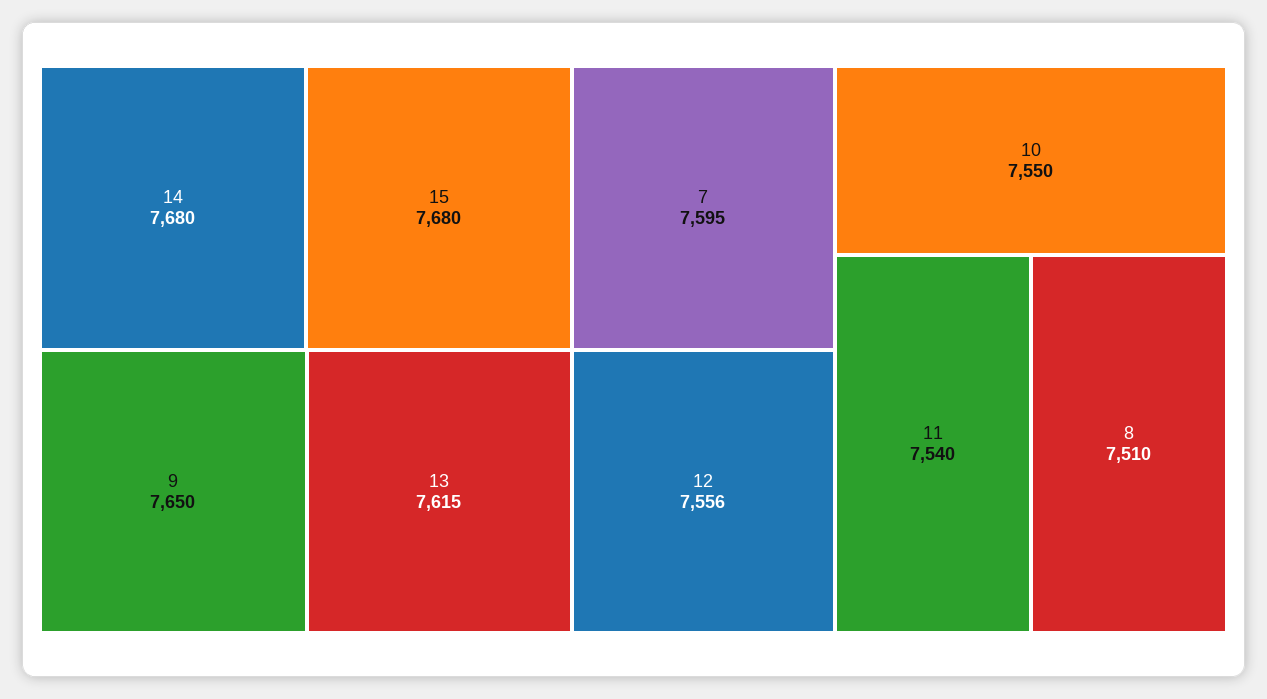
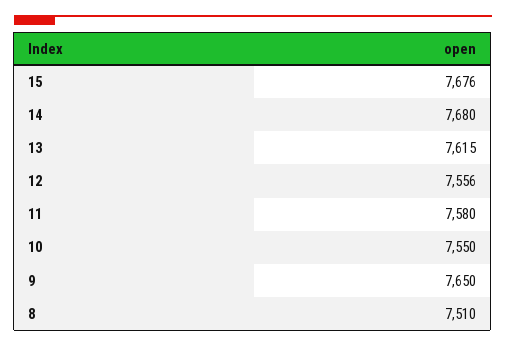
15: 7680 -> 7676
7: 7595 -> none
11: 7540 -> 7580

